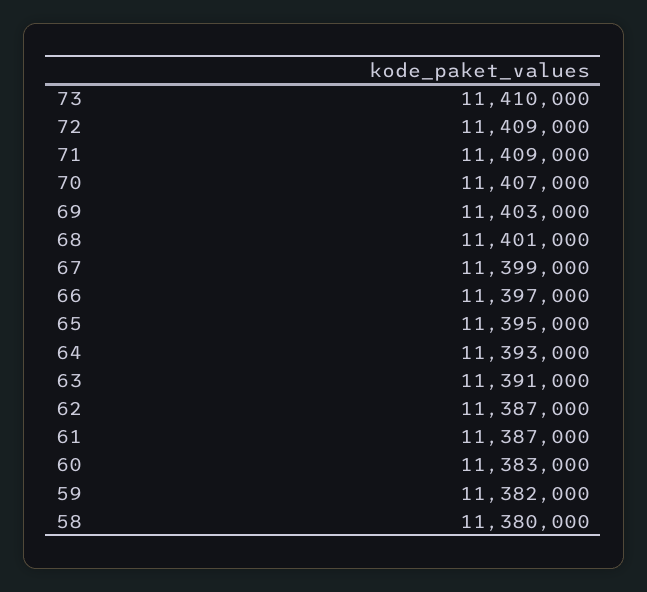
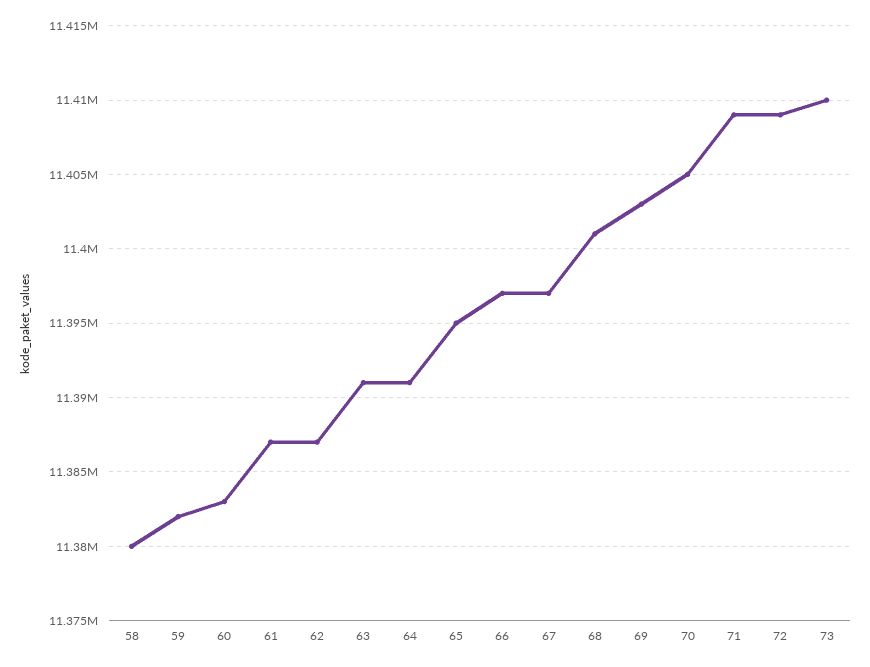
70: 11407000 -> 11405000
67: 11399000 -> 11397000
64: 11393000 -> 11391000

